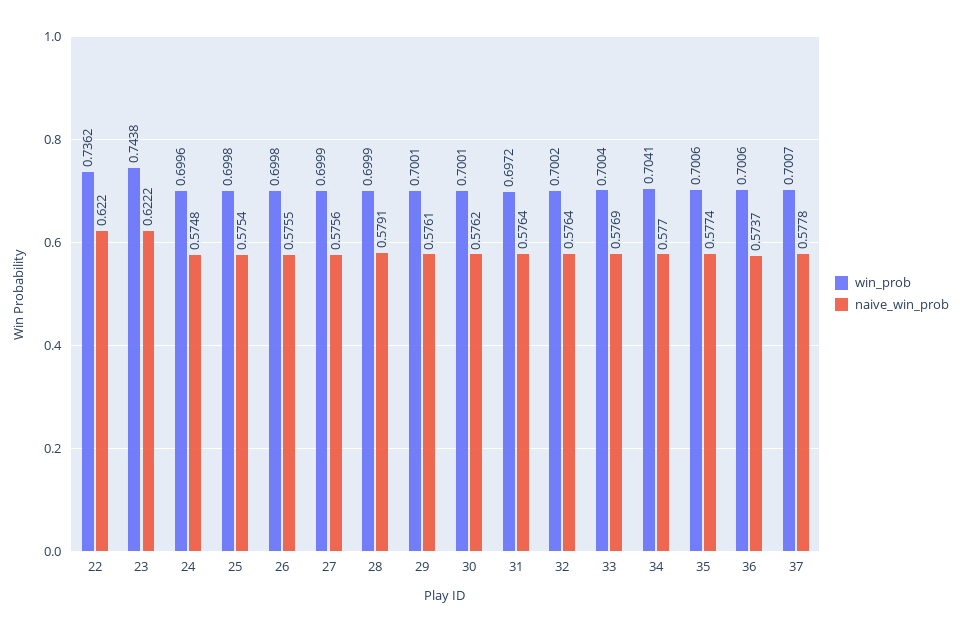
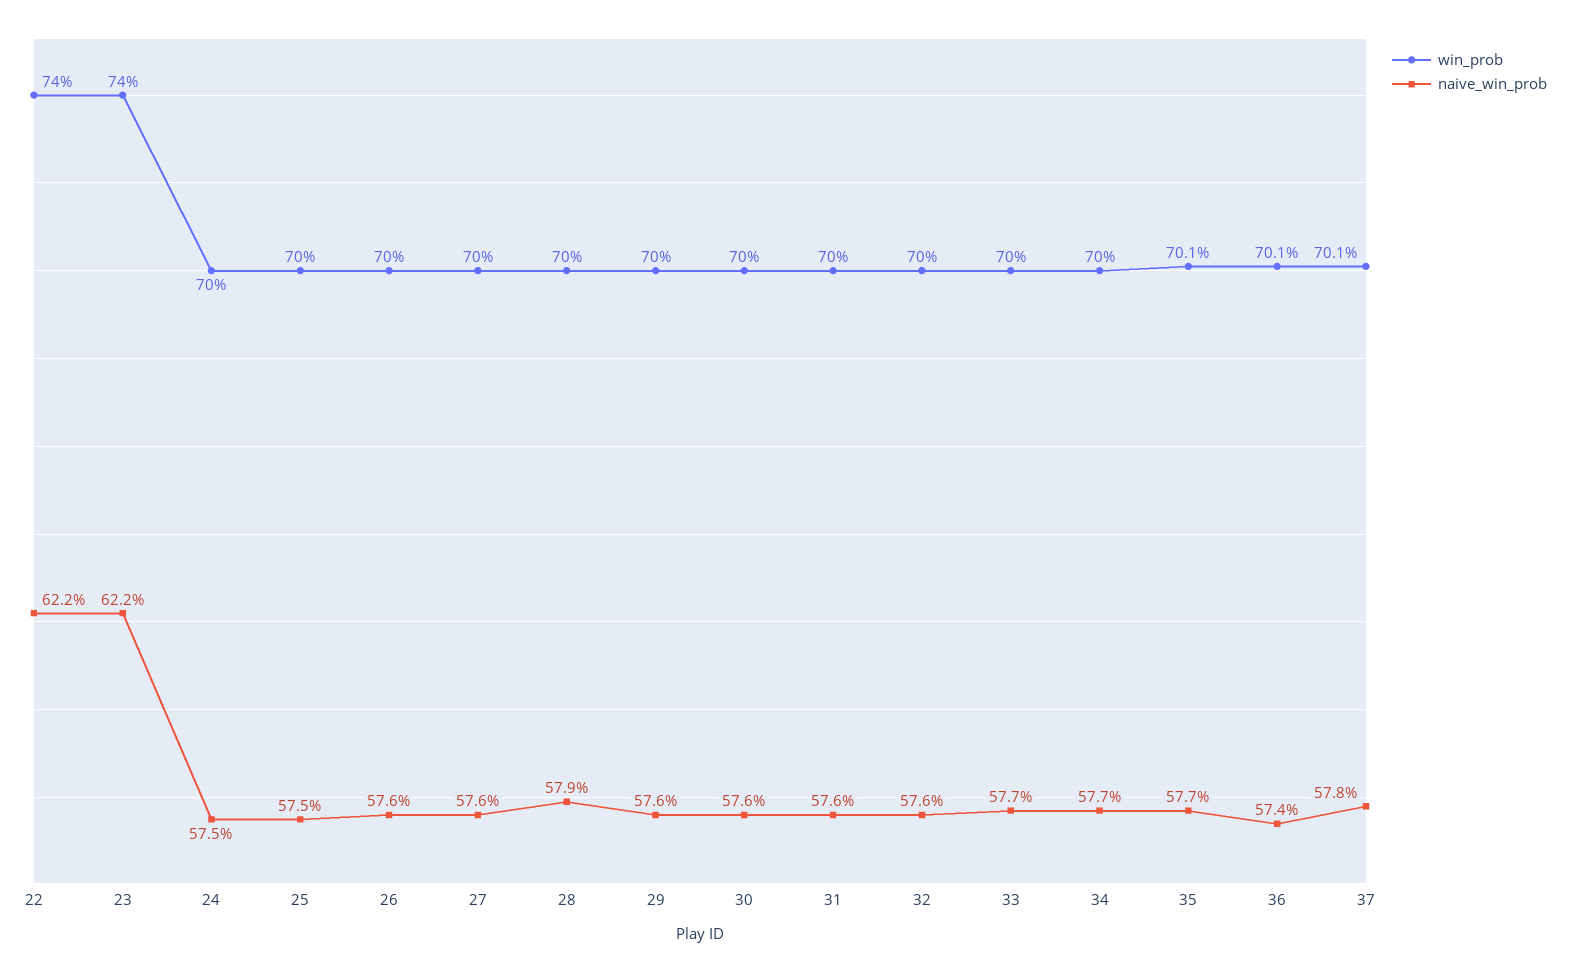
win_prob, 22: 0.7362 -> 0.74
win_prob, 23: 0.7438 -> 0.74
win_prob, 31: 0.6972 -> 0.7
win_prob, 34: 0.7041 -> 0.7

